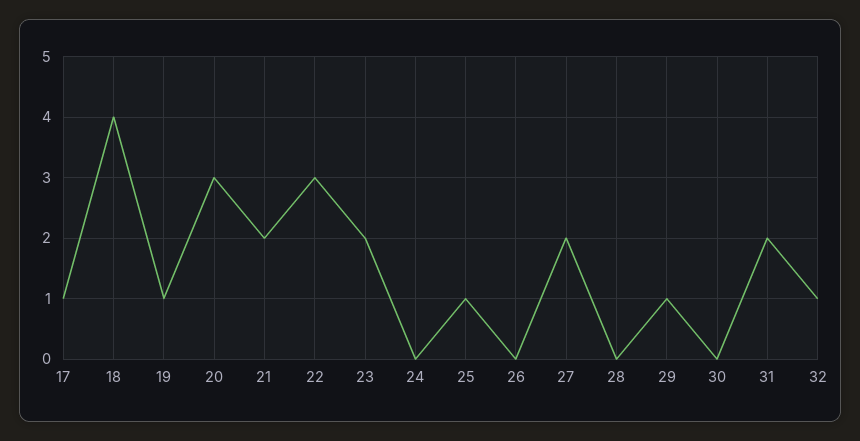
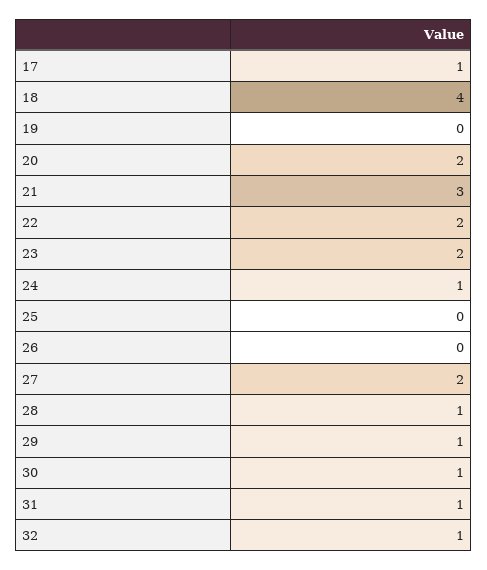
19: 1 -> 0
20: 3 -> 2
21: 2 -> 3
22: 3 -> 2
24: 0 -> 1
25: 1 -> 0
28: 0 -> 1
30: 0 -> 1
31: 2 -> 1

